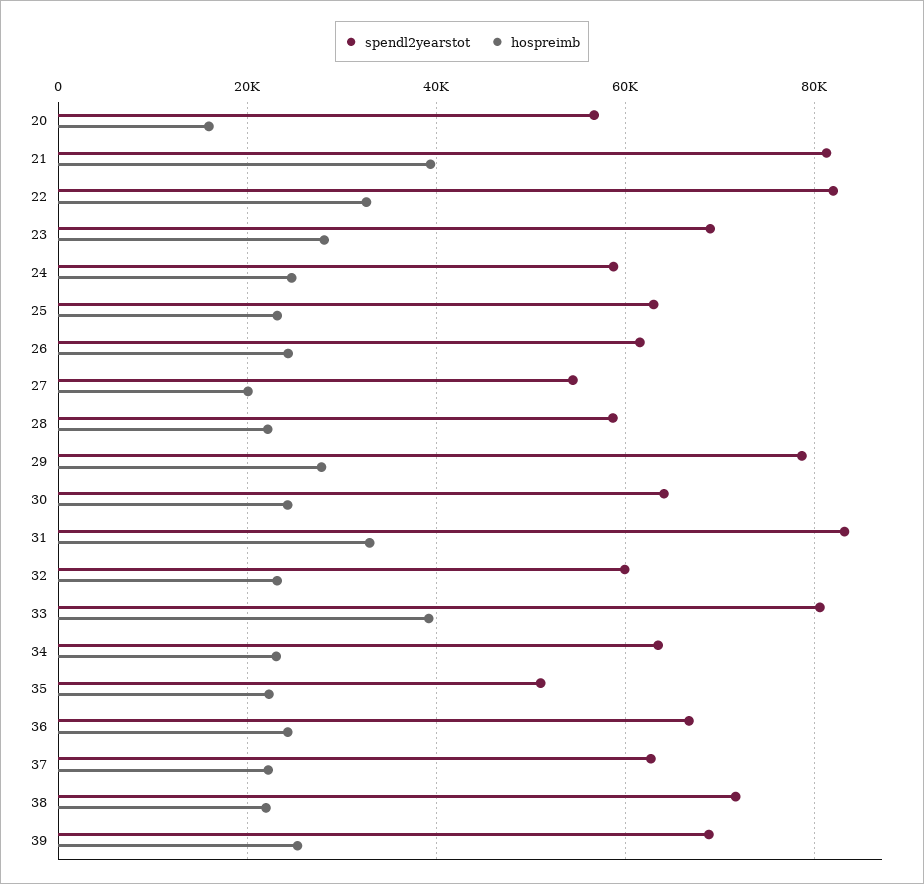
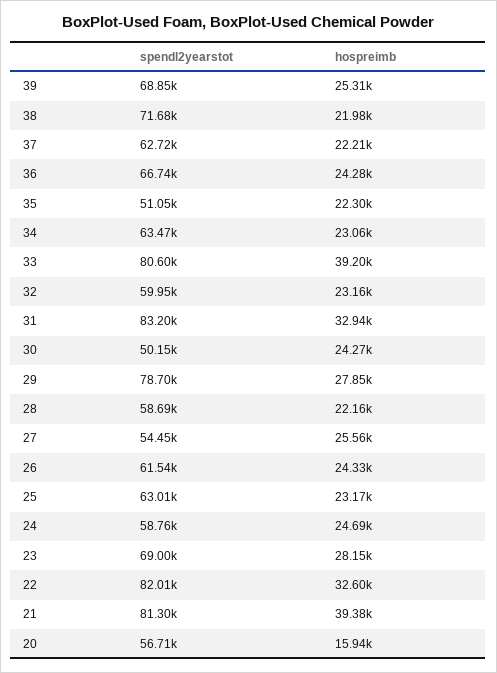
hospreimb, 27: 20000 -> 25560
spendl2yearstot, 30: 64000 -> 50150

